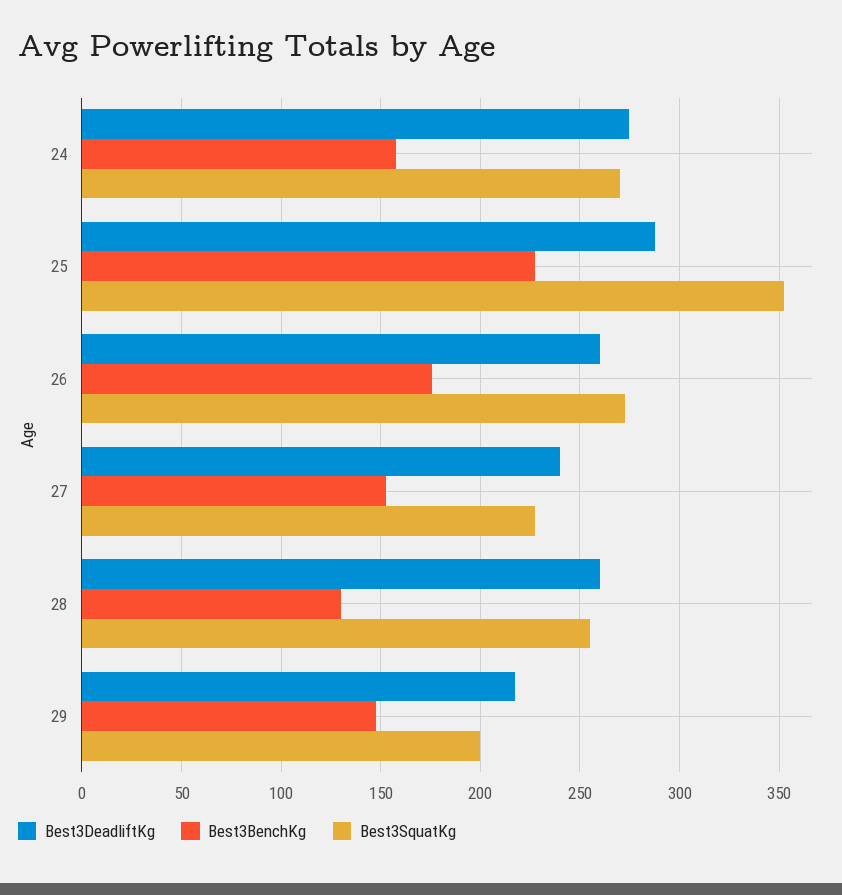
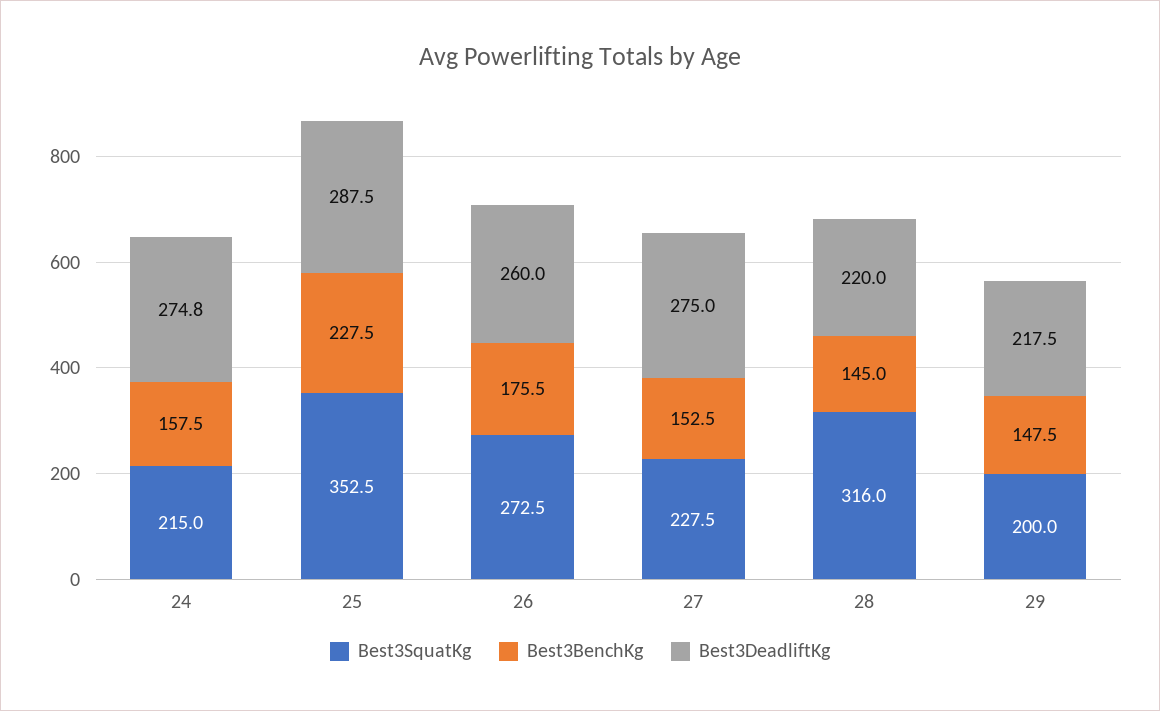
Best3SquatKg, 24: 270 -> 215
Best3DeadliftKg, 27: 240 -> 275
Best3DeadliftKg, 28: 260 -> 220
Best3BenchKg, 28: 130 -> 145
Best3SquatKg, 28: 255 -> 316

